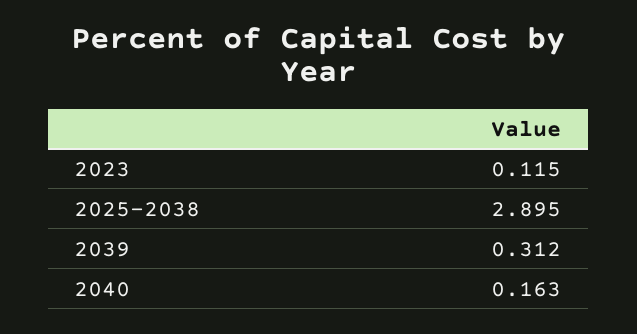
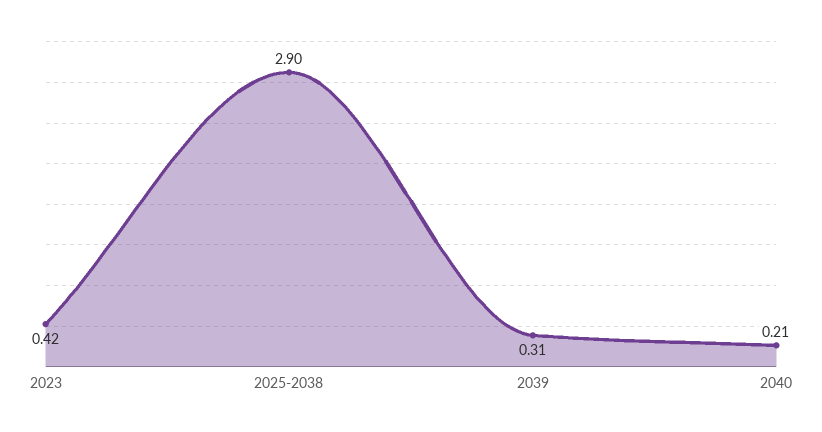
2023: 0.115 -> 0.42
2040: 0.163 -> 0.21

